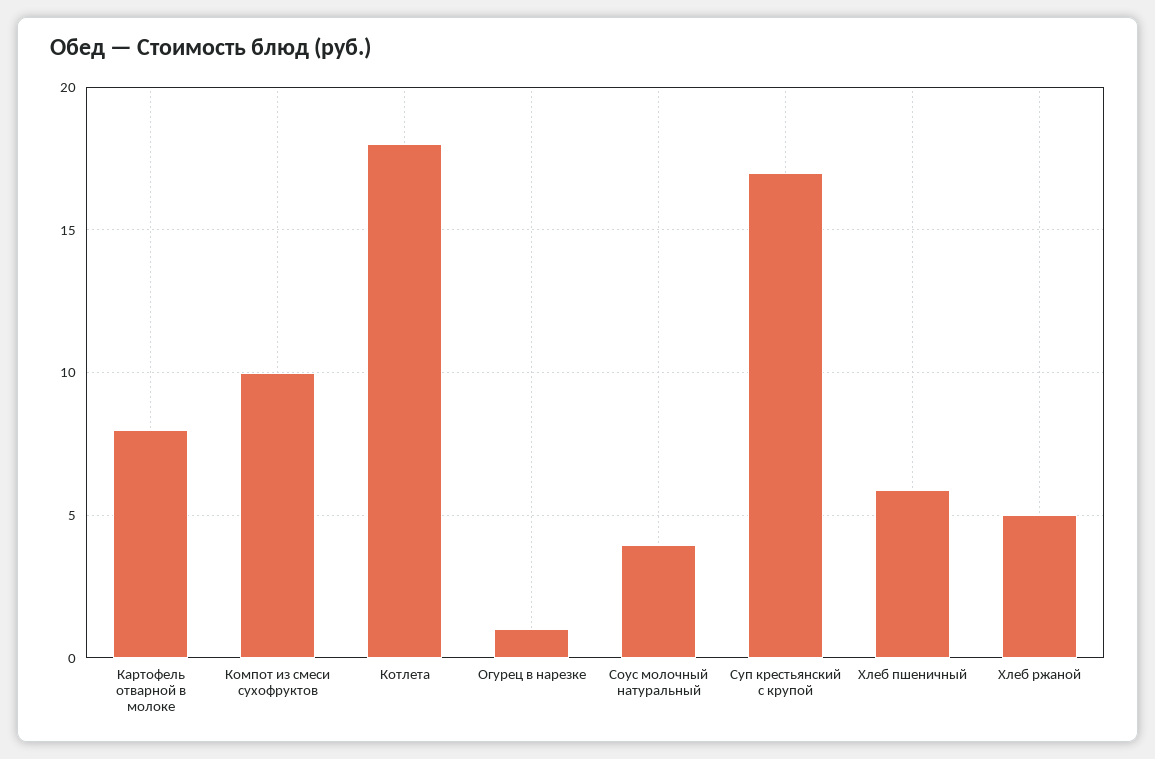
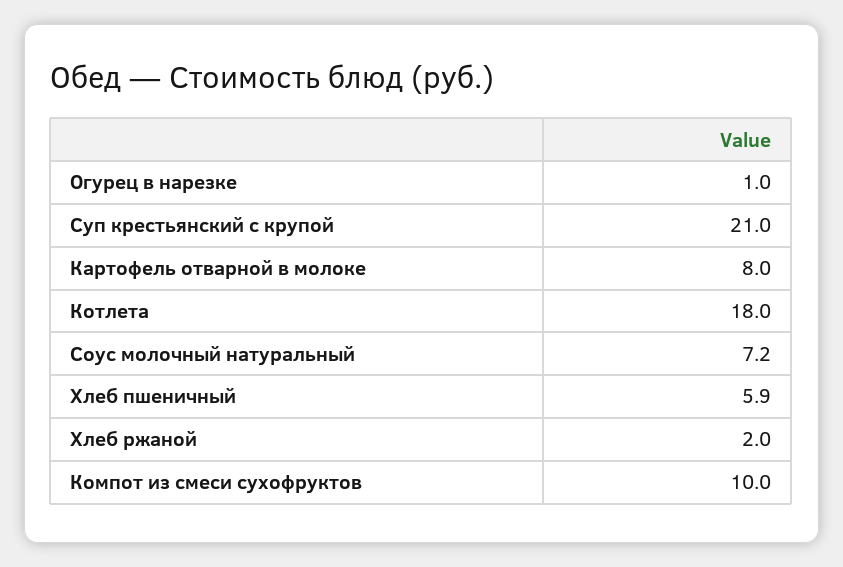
Соус молочный натуральный: 4 -> 7.2
Суп крестьянский с крупой: 17 -> 21
Хлеб ржаной: 5 -> 2

